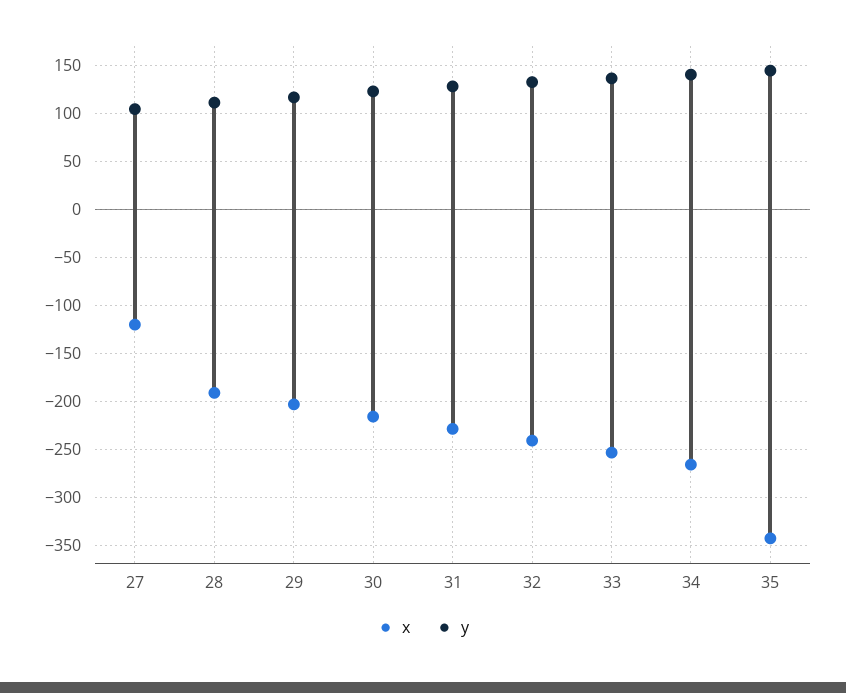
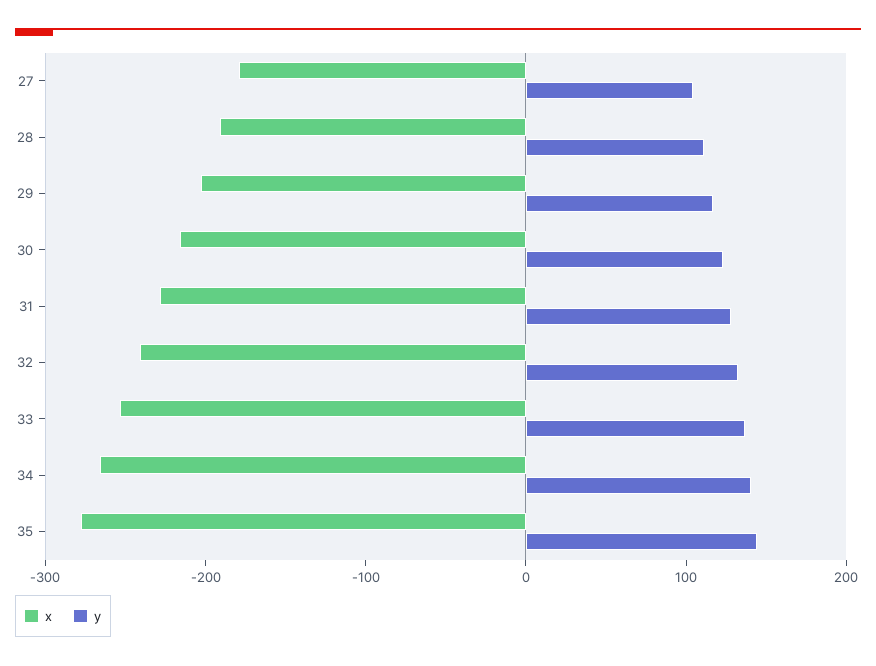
x, 27: -120 -> -180
x, 35: -340 -> -280

